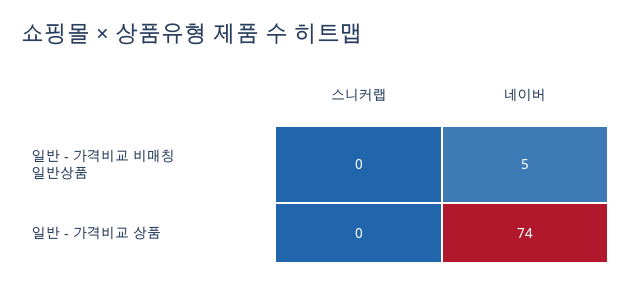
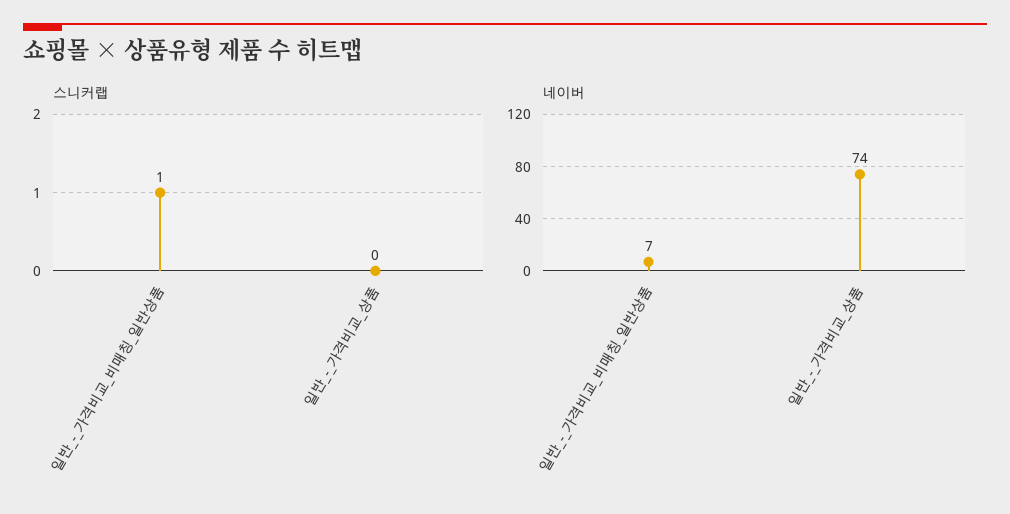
스니커랩, 일반 - 가격비교 비매칭 일반상품: 0 -> 1
네이버, 일반 - 가격비교 비매칭 일반상품: 5 -> 7

